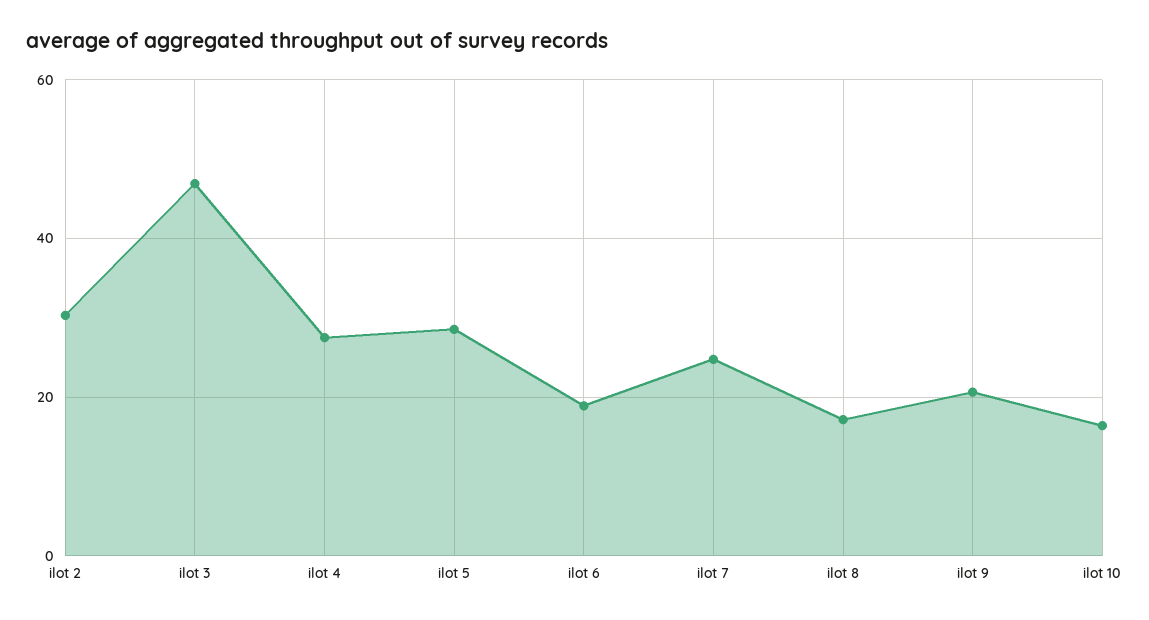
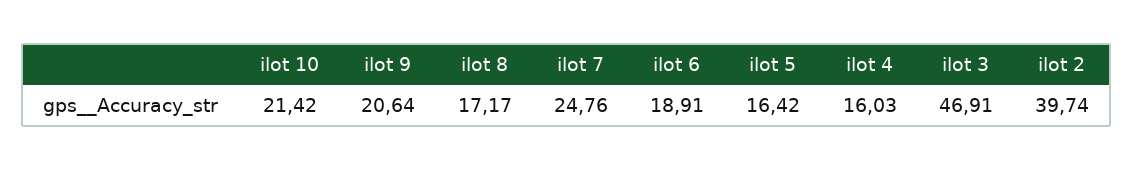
ilot 2: 30 -> 39.74
ilot 4: 28 -> 16.03
ilot 5: 28 -> 16.42
ilot 10: 16 -> 21.42

